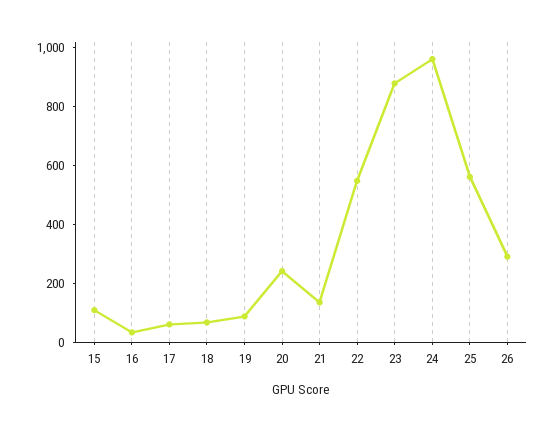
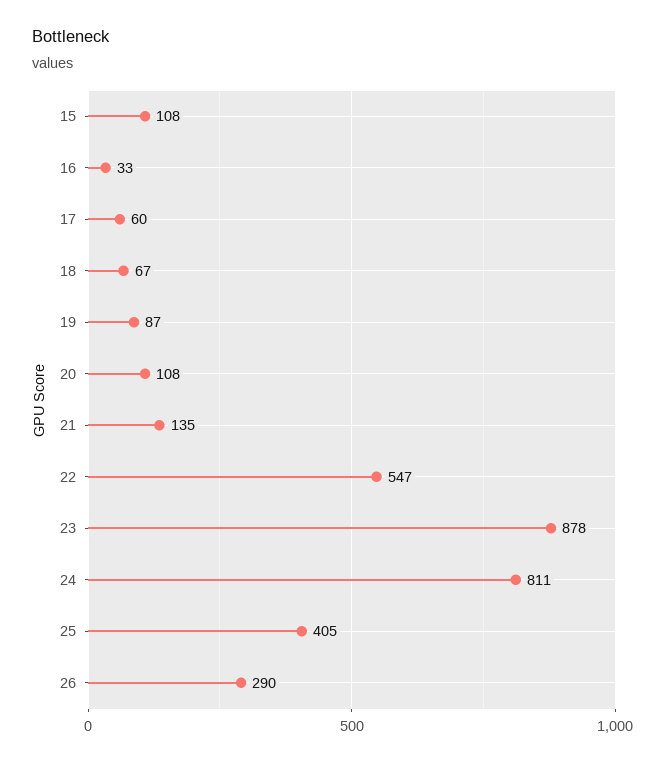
20: 250 -> 108
24: 950 -> 811
25: 550 -> 405

